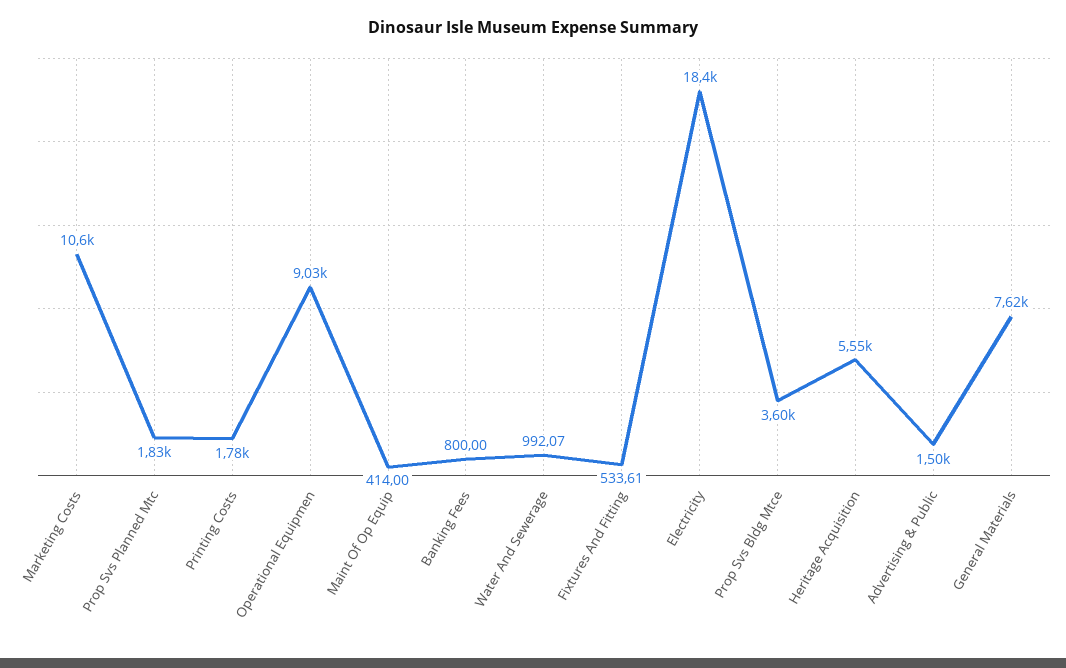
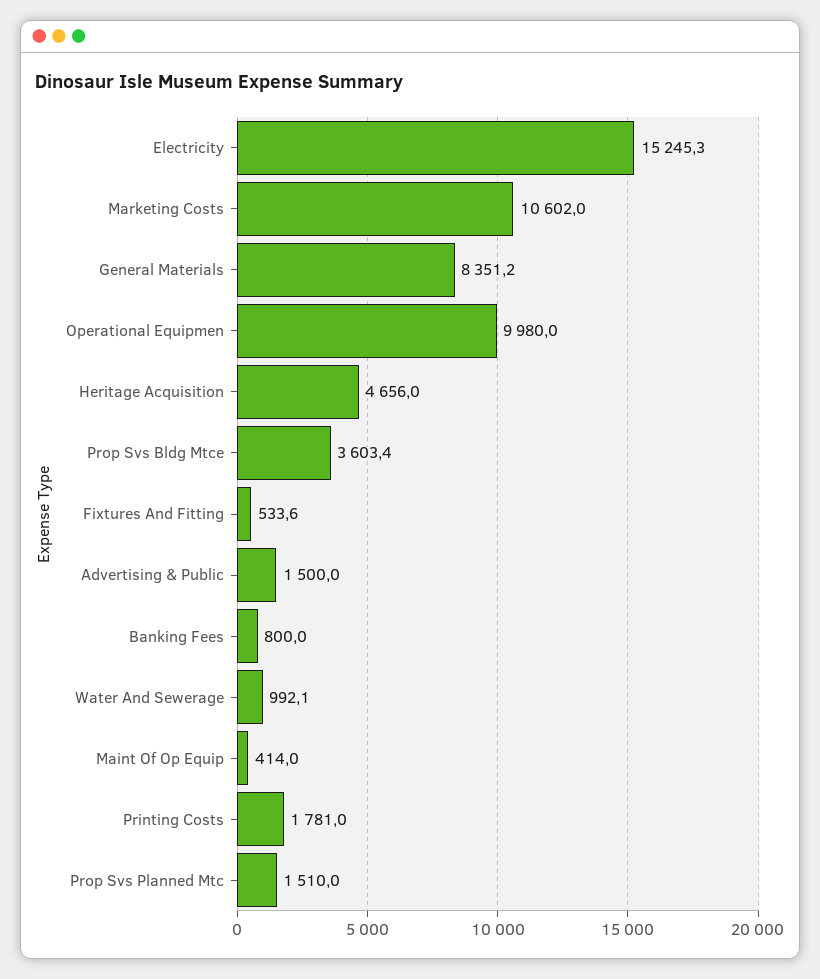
Prop Svs Planned Mtc: 1830 -> 1510
Operational Equipmen: 9030 -> 9980
Electricity: 18400 -> 15245.3
Heritage Acquisition: 5550 -> 4656
General Materials: 7620 -> 8351.2

